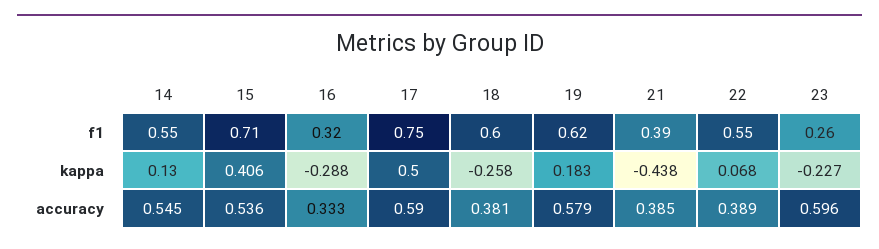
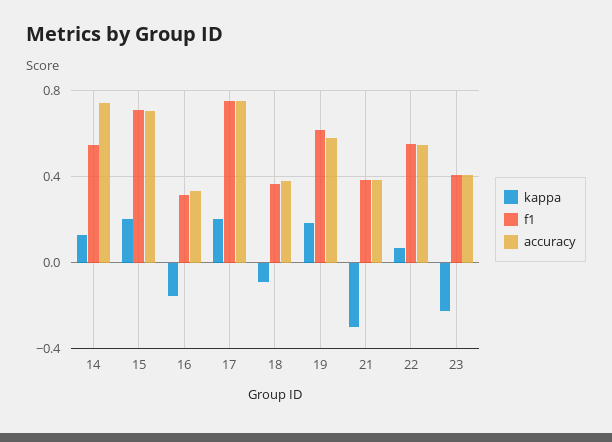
f1, 18: 0.6 -> 0.35
f1, 23: 0.26 -> 0.4
kappa, 15: 0.406 -> 0.2
kappa, 16: -0.288 -> -0.15
kappa, 17: 0.5 -> 0.2
kappa, 18: -0.258 -> -0.1
kappa, 21: -0.438 -> -0.3
accuracy, 14: 0.545 -> 0.75
accuracy, 15: 0.536 -> 0.7
accuracy, 17: 0.59 -> 0.75
accuracy, 22: 0.389 -> 0.55
accuracy, 23: 0.596 -> 0.4

